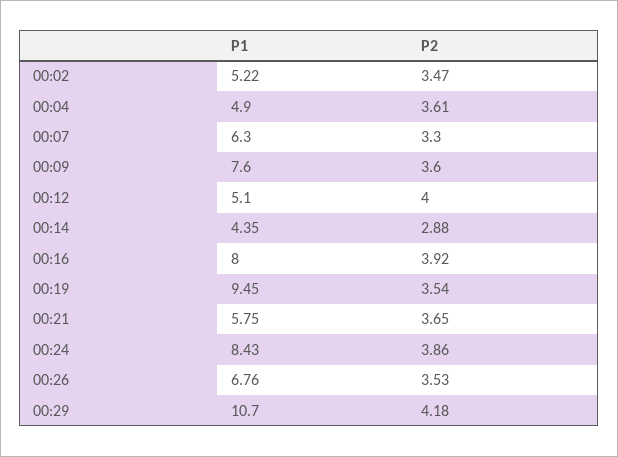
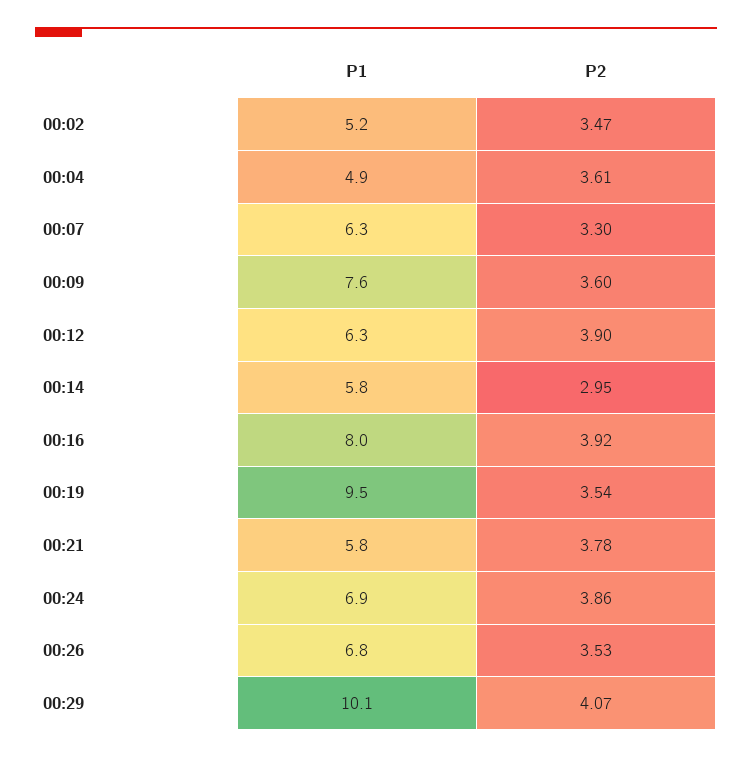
P1, 00:12: 5.1 -> 6.3
P2, 00:12: 4 -> 3.9
P1, 00:14: 4.35 -> 5.8
P2, 00:14: 2.88 -> 2.95
P2, 00:21: 3.65 -> 3.78
P1, 00:24: 8.43 -> 6.9
P1, 00:29: 10.7 -> 10.1
P2, 00:29: 4.18 -> 4.07

